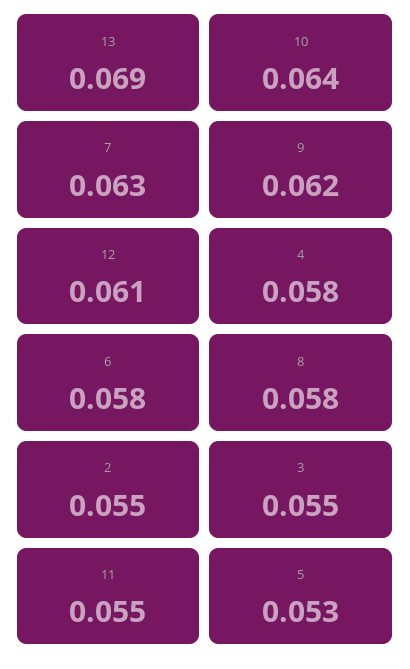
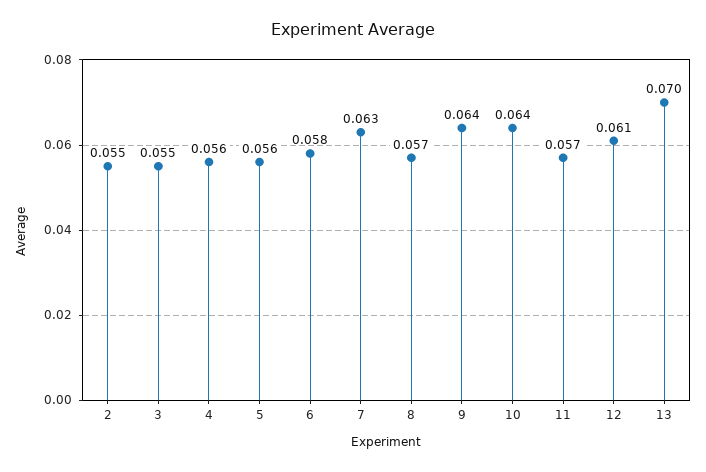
13: 0.069 -> 0.07
9: 0.062 -> 0.064
4: 0.058 -> 0.056
8: 0.058 -> 0.057
11: 0.055 -> 0.057
5: 0.053 -> 0.056

